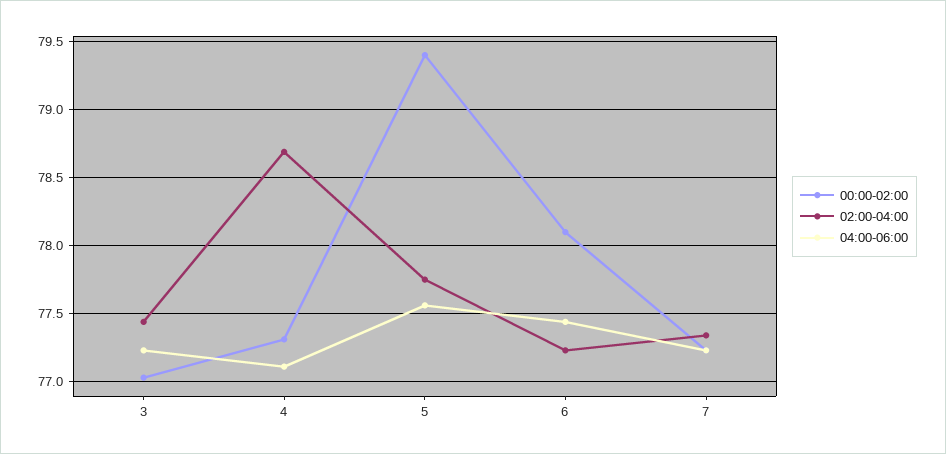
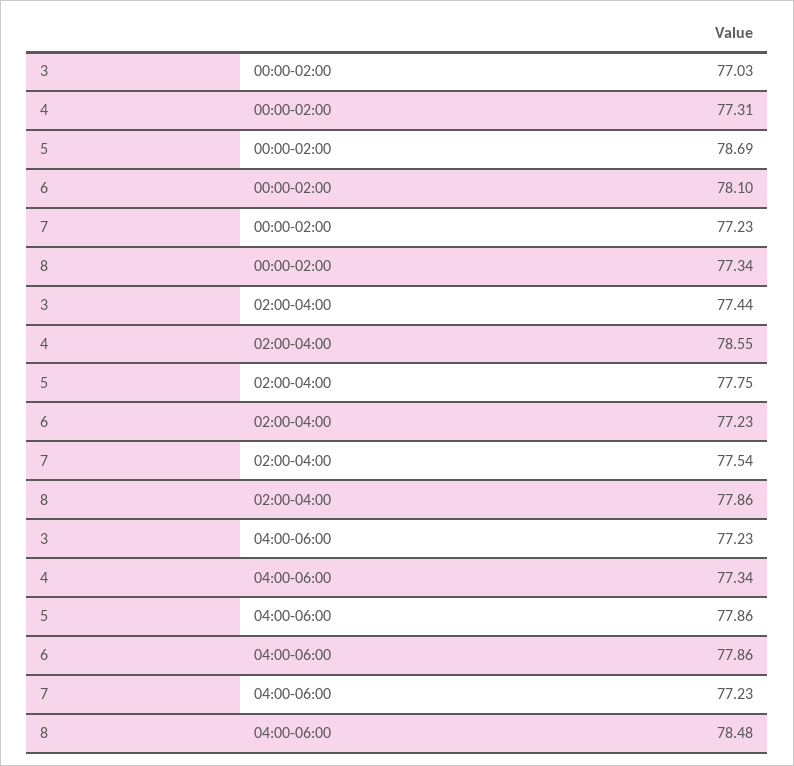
02:00-04:00, 4: 78.7 -> 78.55
04:00-06:00, 4: 77.1 -> 77.34
00:00-02:00, 5: 79.4 -> 78.69
04:00-06:00, 5: 77.55 -> 77.86
04:00-06:00, 6: 77.45 -> 77.86
02:00-04:00, 7: 77.35 -> 77.54
00:00-02:00, 8: none -> 77.34
02:00-04:00, 8: none -> 77.86
04:00-06:00, 8: none -> 78.48

